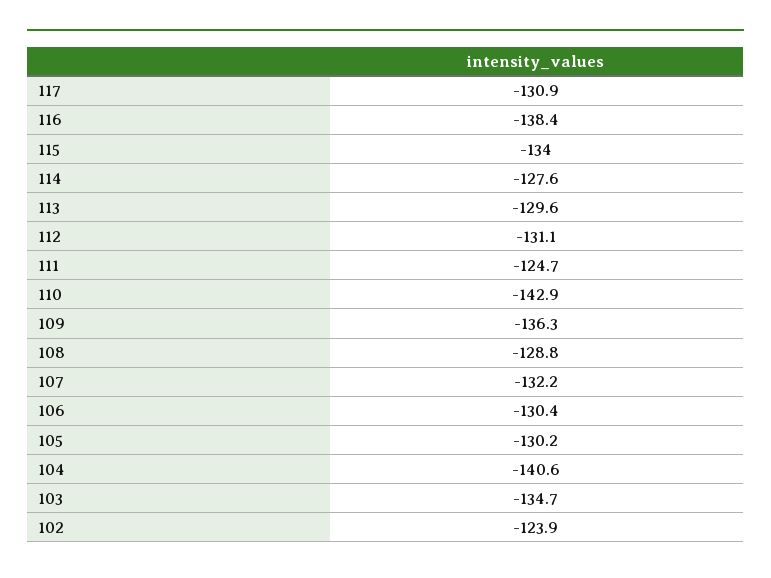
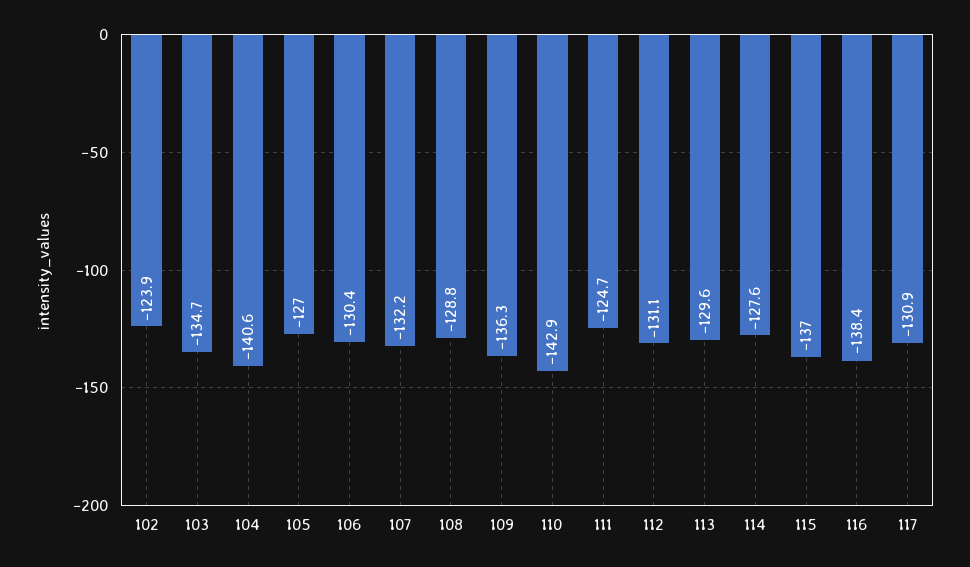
115: -134 -> -137
105: -130.2 -> -127

